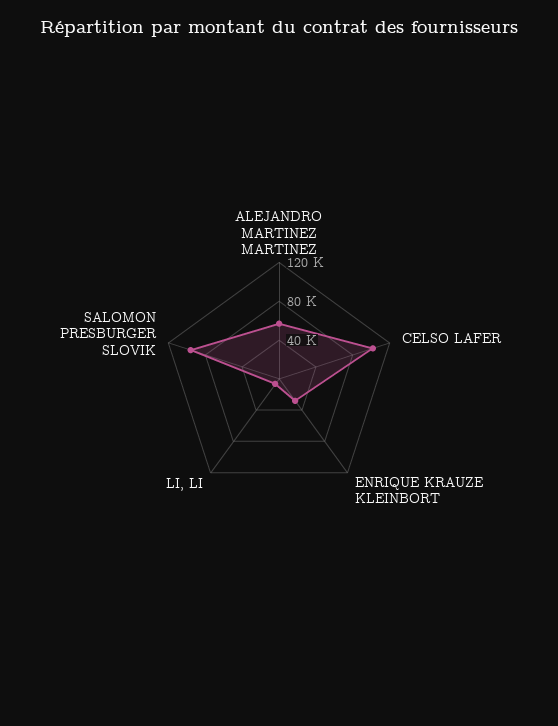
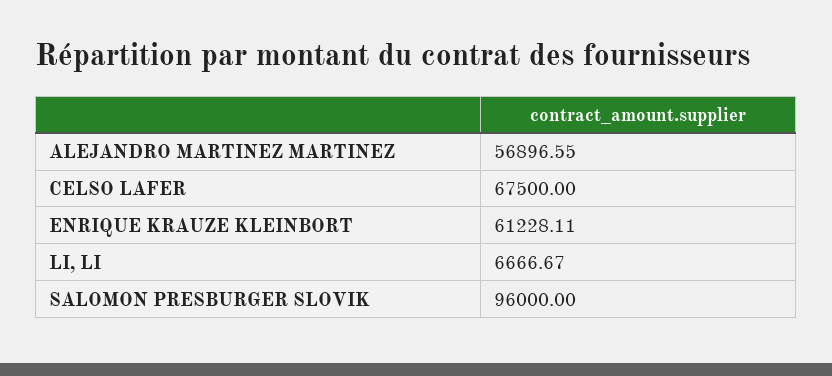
CELSO LAFER: 100000 -> 67500
ENRIQUE KRAUZE KLEINBORT: 30000 -> 61228.11

